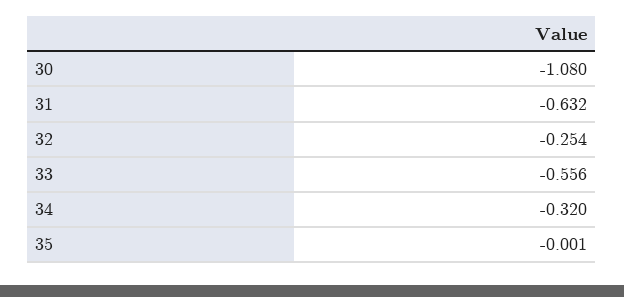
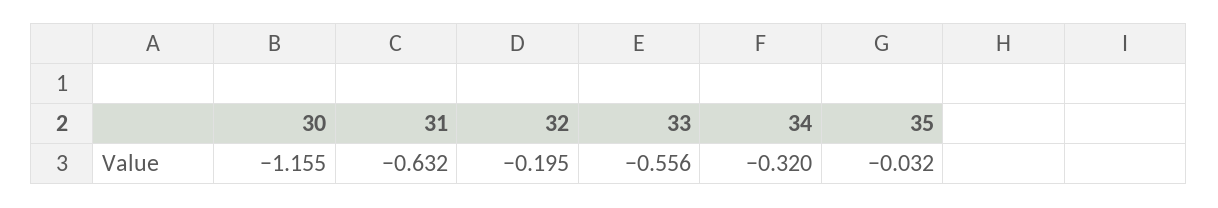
30: -1.08 -> -1.155
32: -0.254 -> -0.195
35: -0.001 -> -0.032

